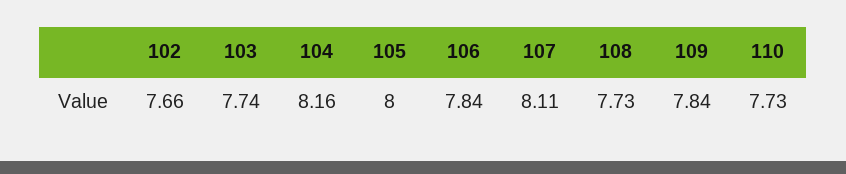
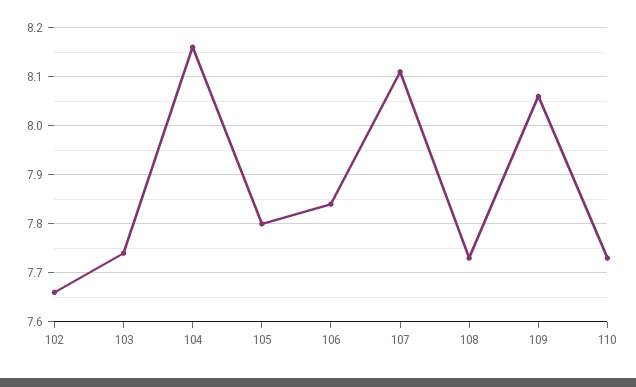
105: 8 -> 7.8
109: 7.84 -> 8.05

